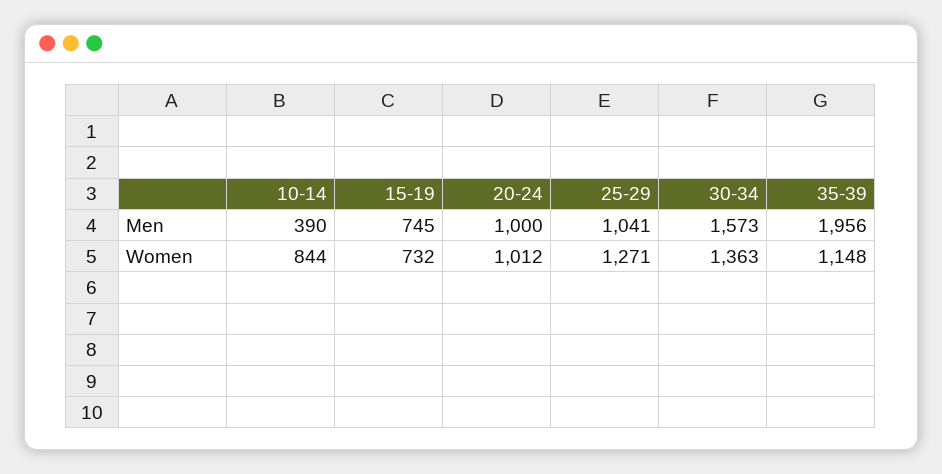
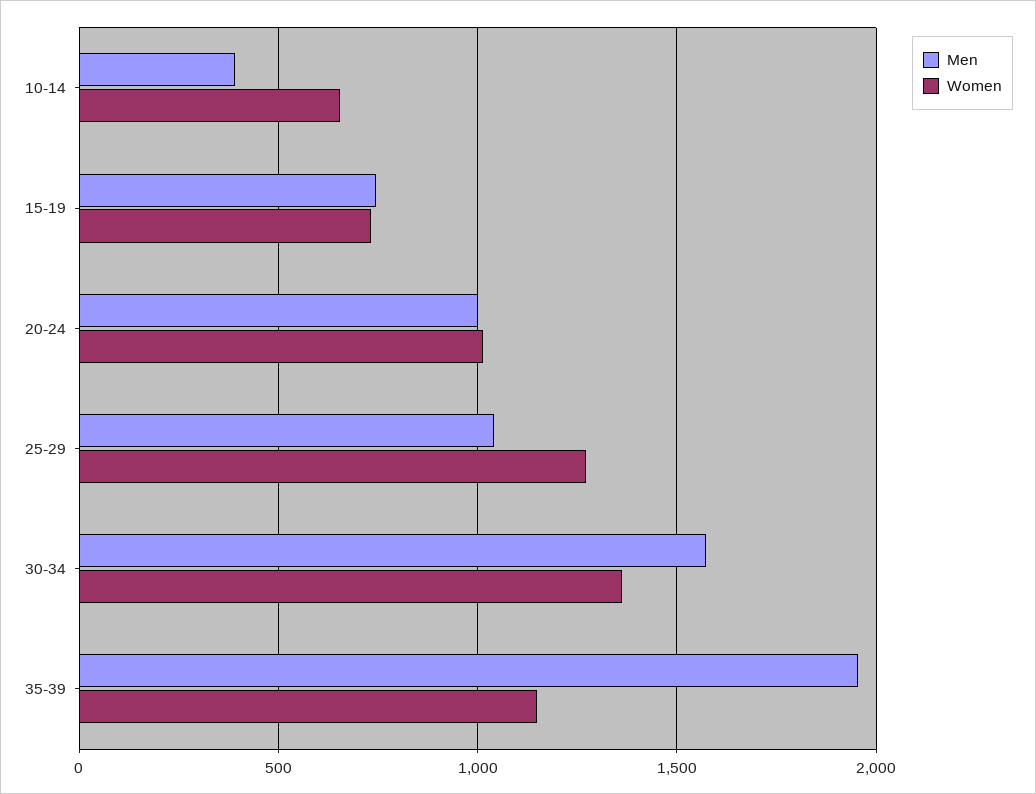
Women, 10-14: 844 -> 650

